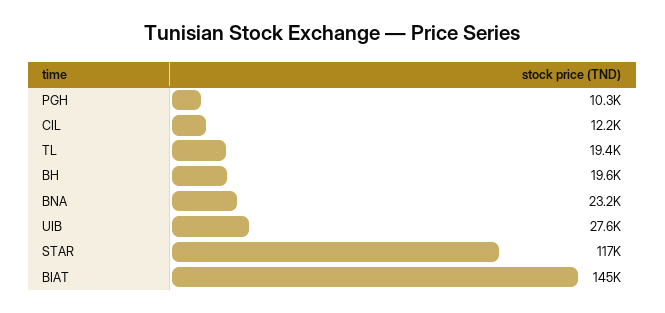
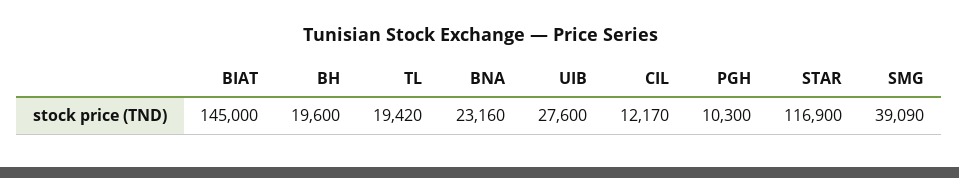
SMG: none -> 39090

